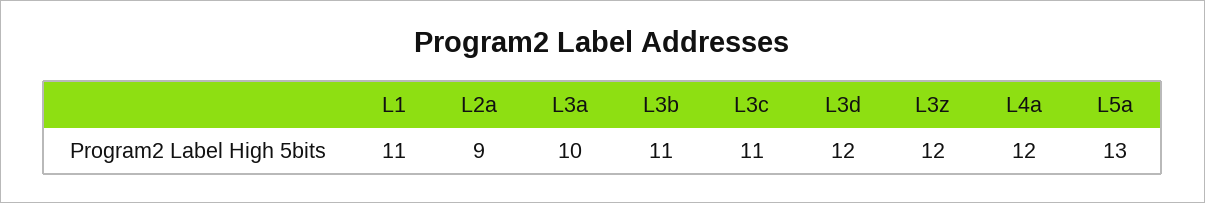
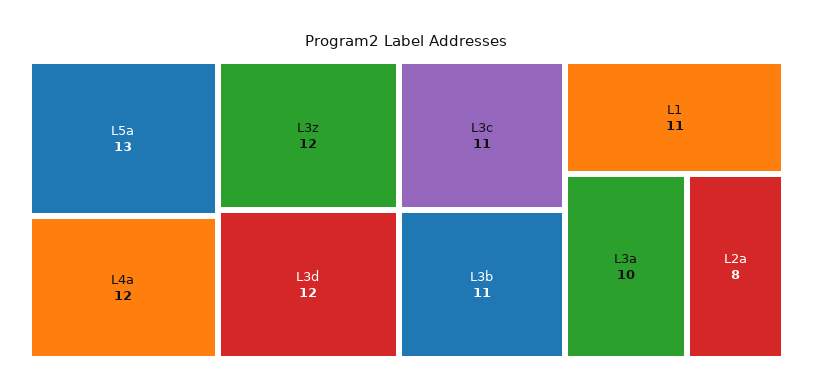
L2a: 9 -> 8

